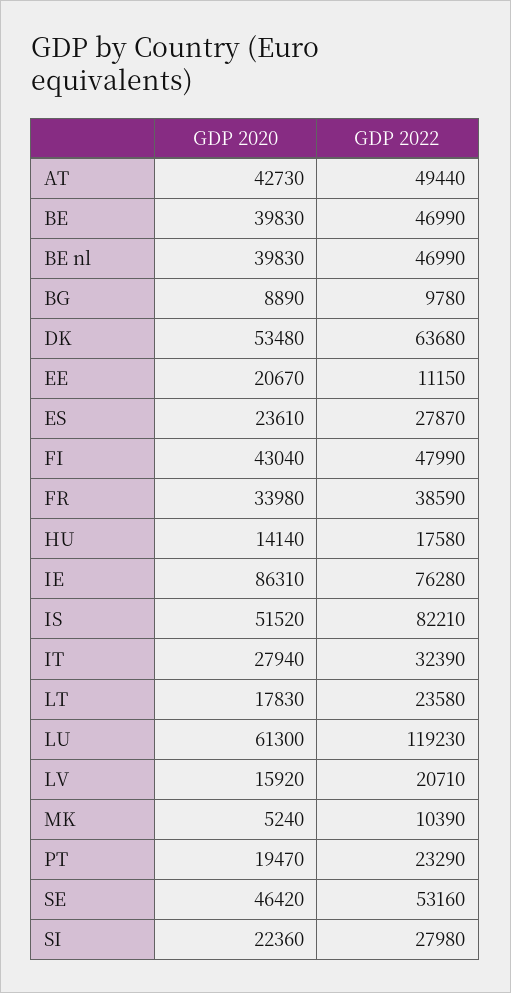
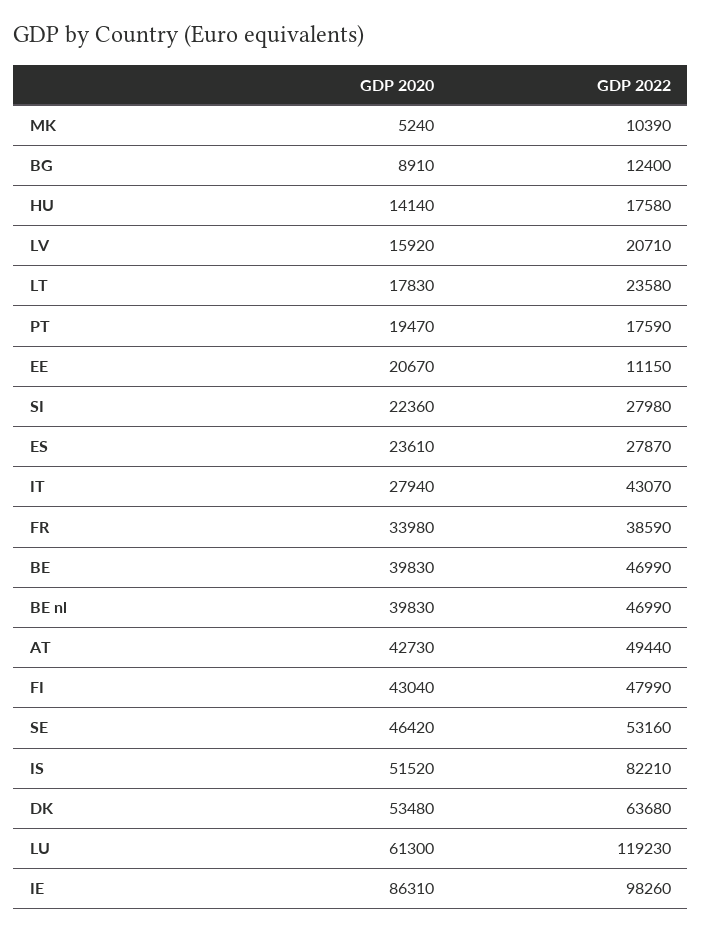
GDP 2020, BG: 8890 -> 8910
GDP 2022, BG: 9780 -> 12400
GDP 2022, IE: 76280 -> 98260
GDP 2022, IT: 32390 -> 43070
GDP 2022, PT: 23290 -> 17590

